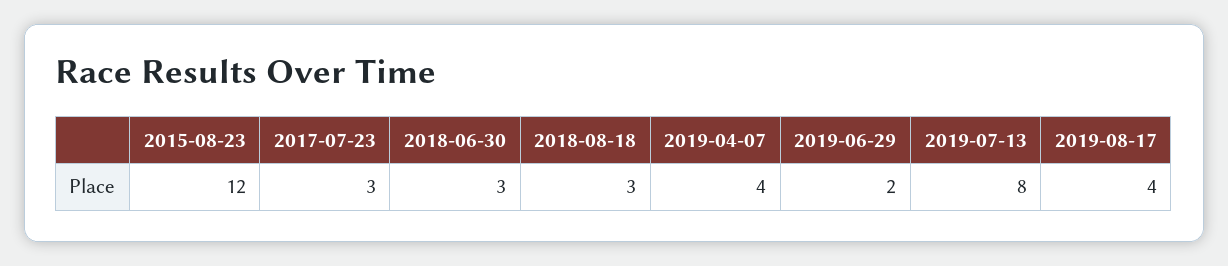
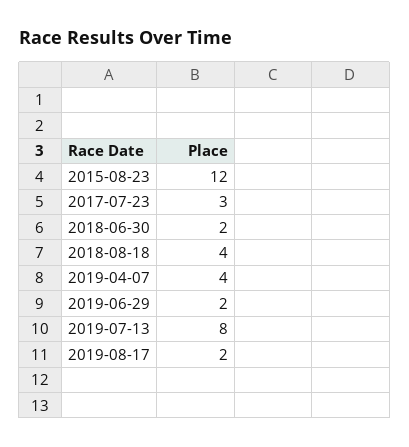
2018-06-30: 3 -> 2
2018-08-18: 3 -> 4
2019-08-17: 4 -> 2

